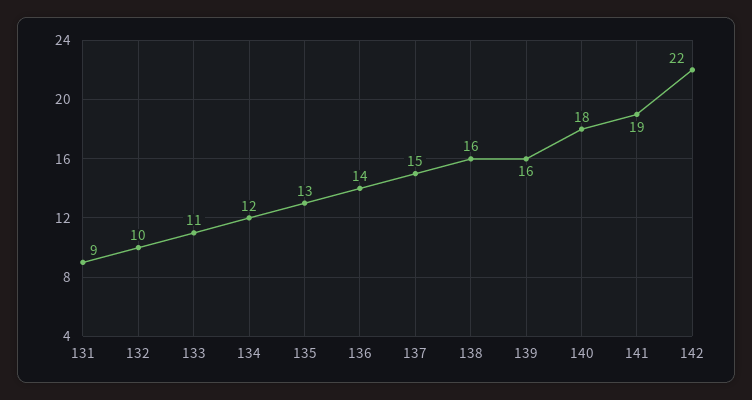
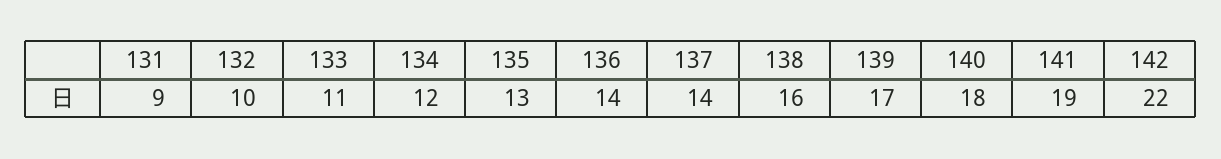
137: 15 -> 14
139: 16 -> 17

